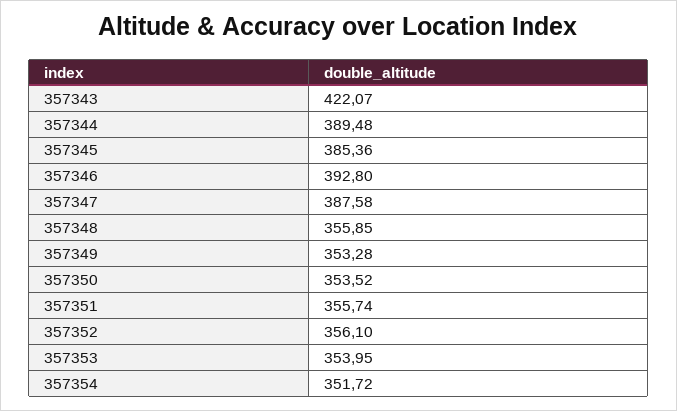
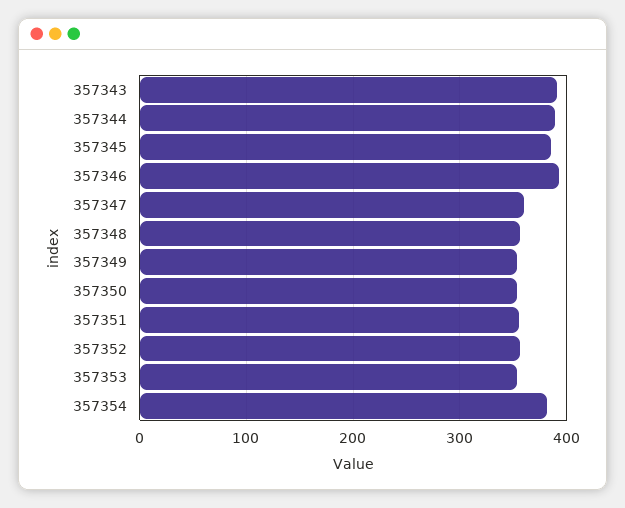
357343: 422.07 -> 390
357347: 387.58 -> 360
357354: 351.72 -> 380

